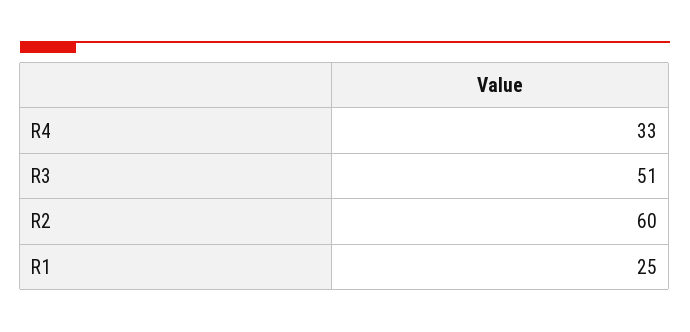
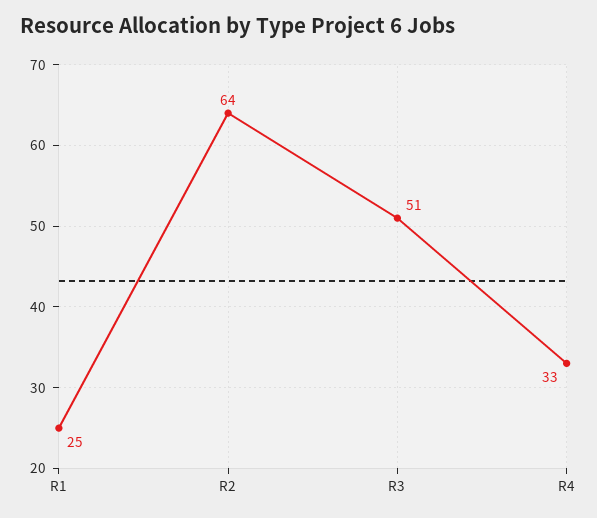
R2: 60 -> 64

